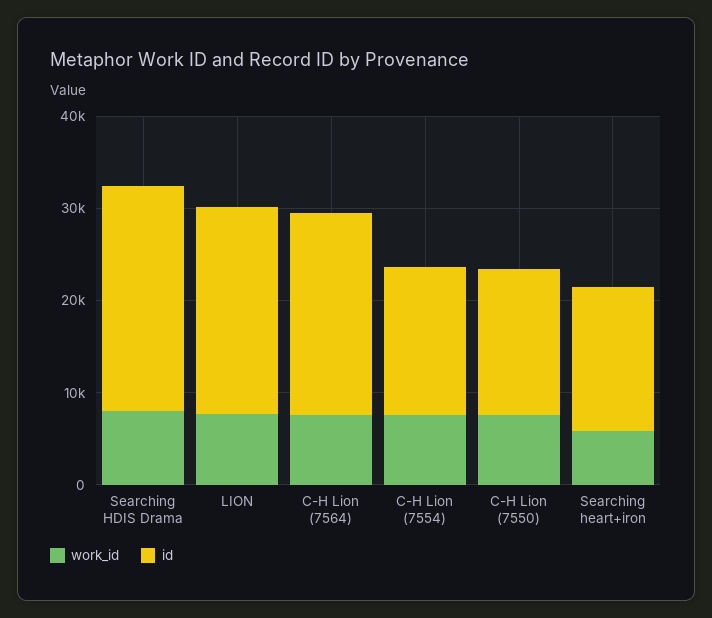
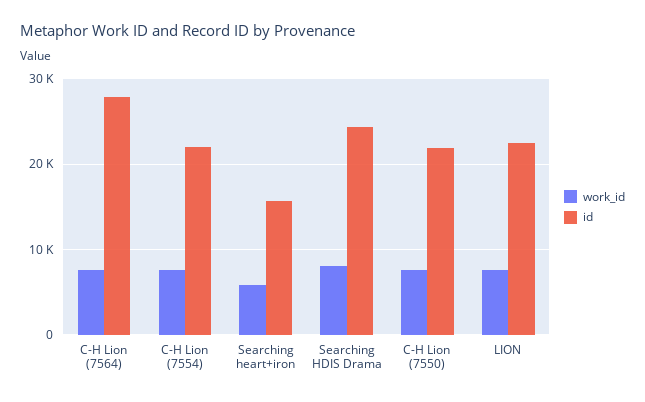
id, C-H Lion (7564): 22000 -> 28000
id, C-H Lion (7554): 16000 -> 22000
id, C-H Lion (7550): 16000 -> 22000

